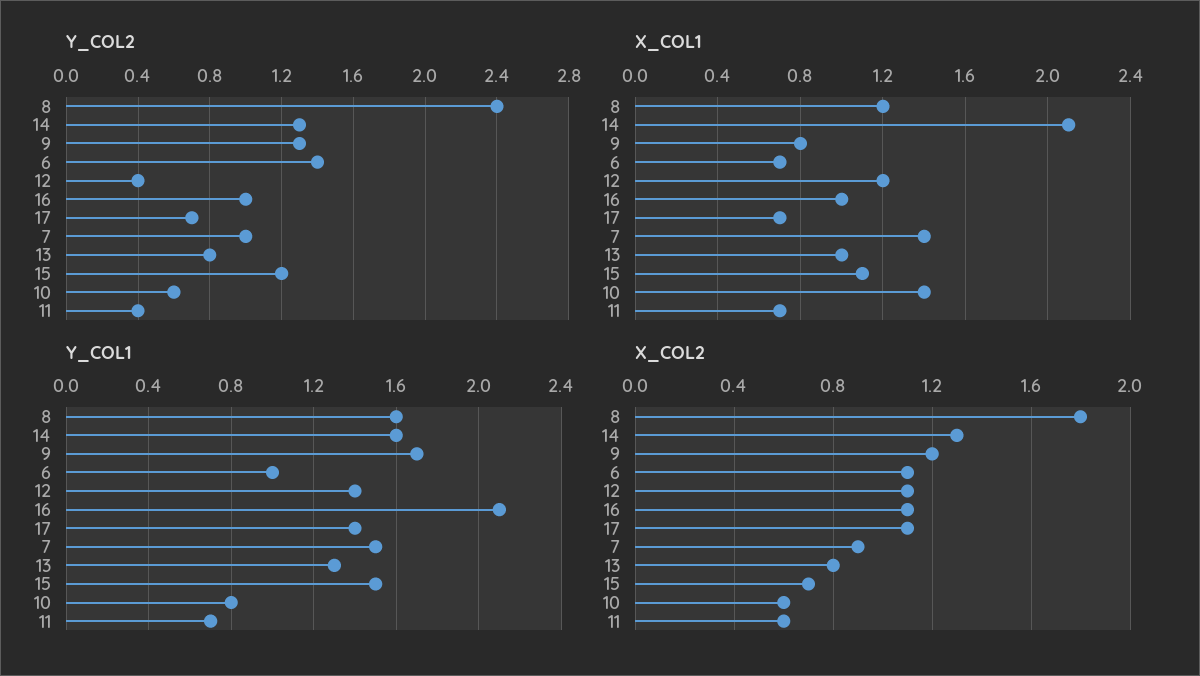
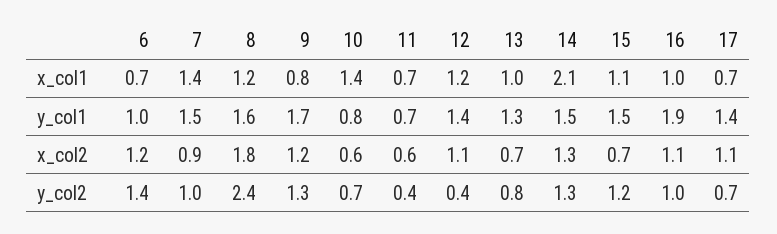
Y_COL2, 10: 0.6 -> 0.7
Y_COL1, 14: 1.6 -> 1.5
Y_COL1, 16: 2.1 -> 1.9
X_COL2, 6: 1.1 -> 1.2
X_COL2, 13: 0.8 -> 0.7

